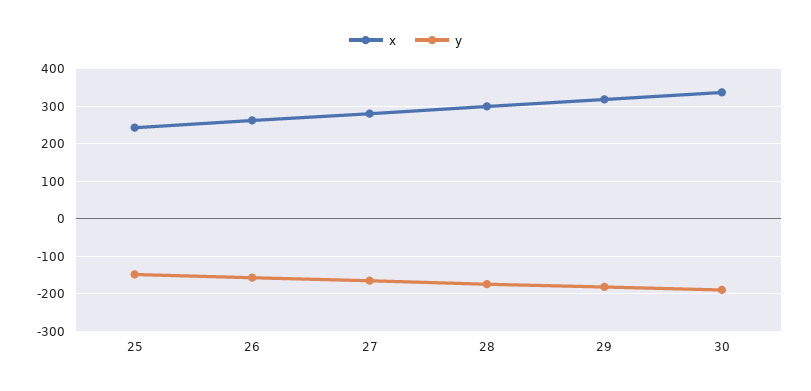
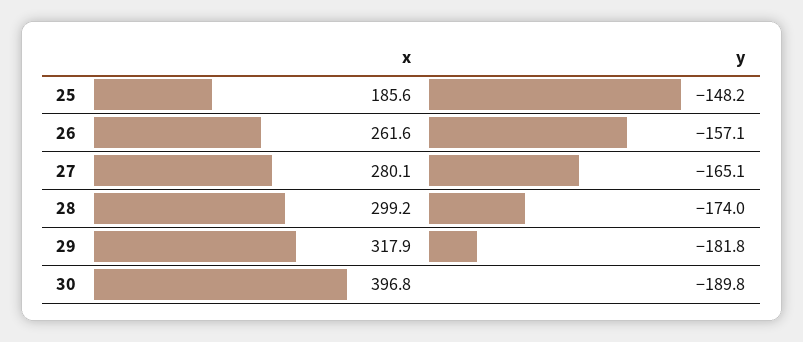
x, 25: 240 -> 185.6
x, 30: 340 -> 396.8

